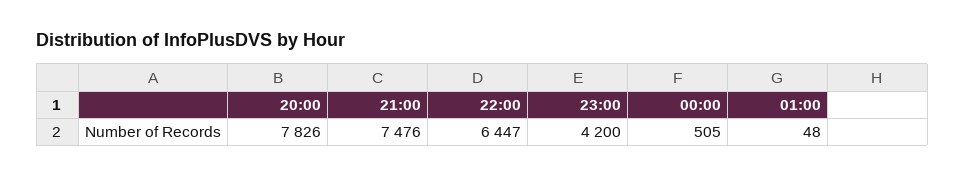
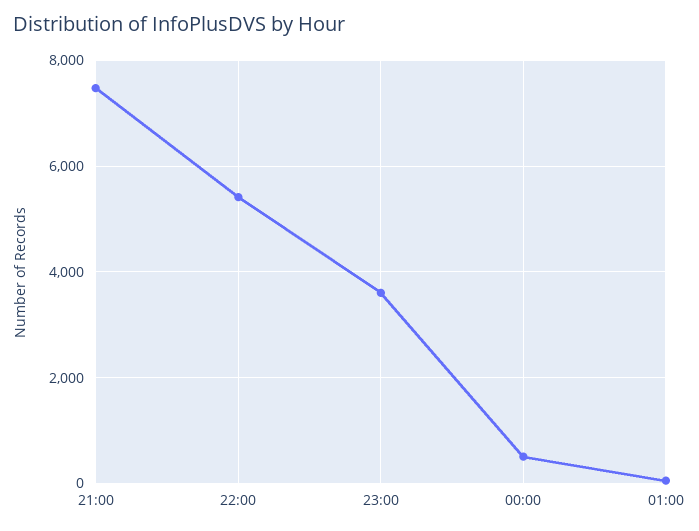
20:00: 7826 -> none
22:00: 6447 -> 5400
23:00: 4200 -> 3600

